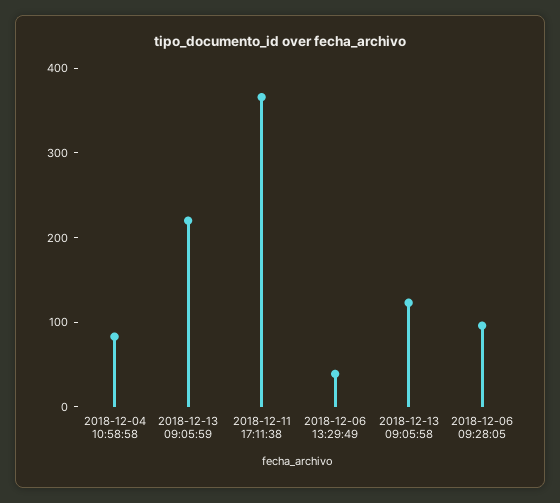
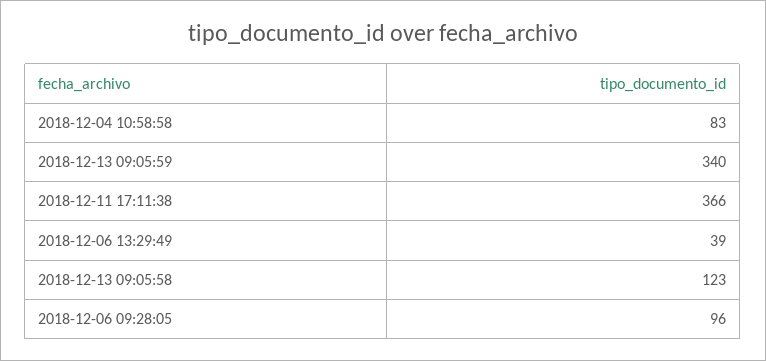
2018-12-13 09:05:59: 220 -> 340

